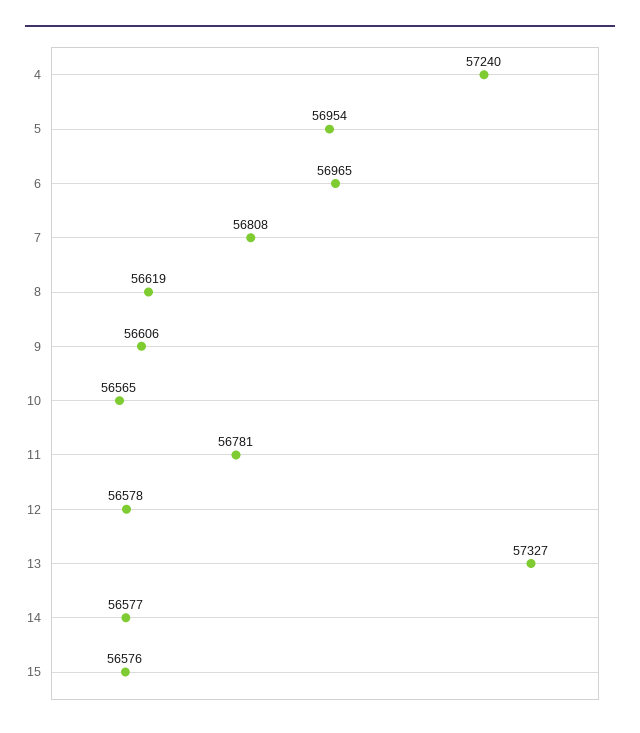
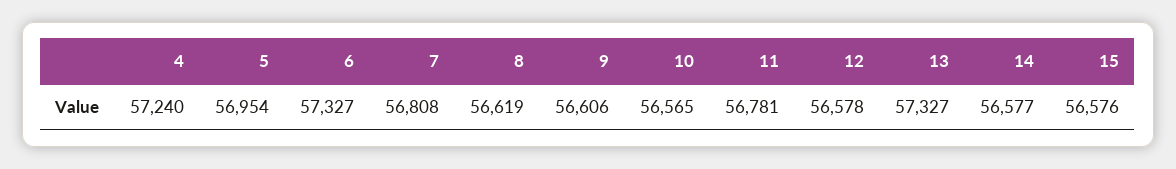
6: 56965 -> 57327

